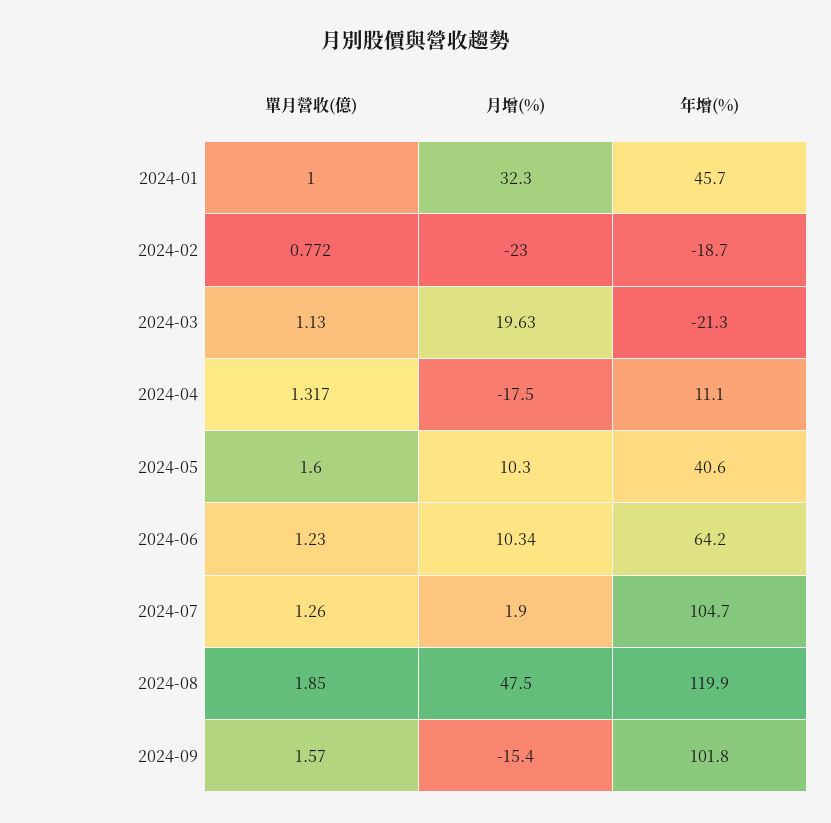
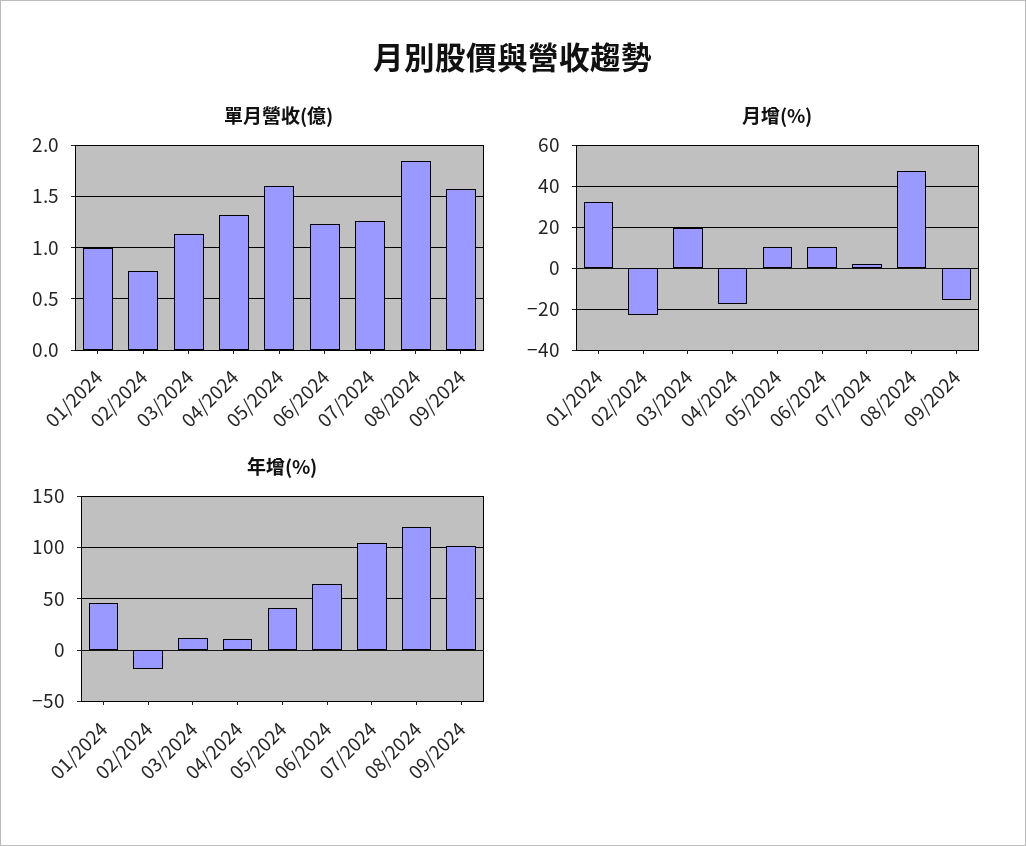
年增(%), 2024-03: -21.3 -> 10

